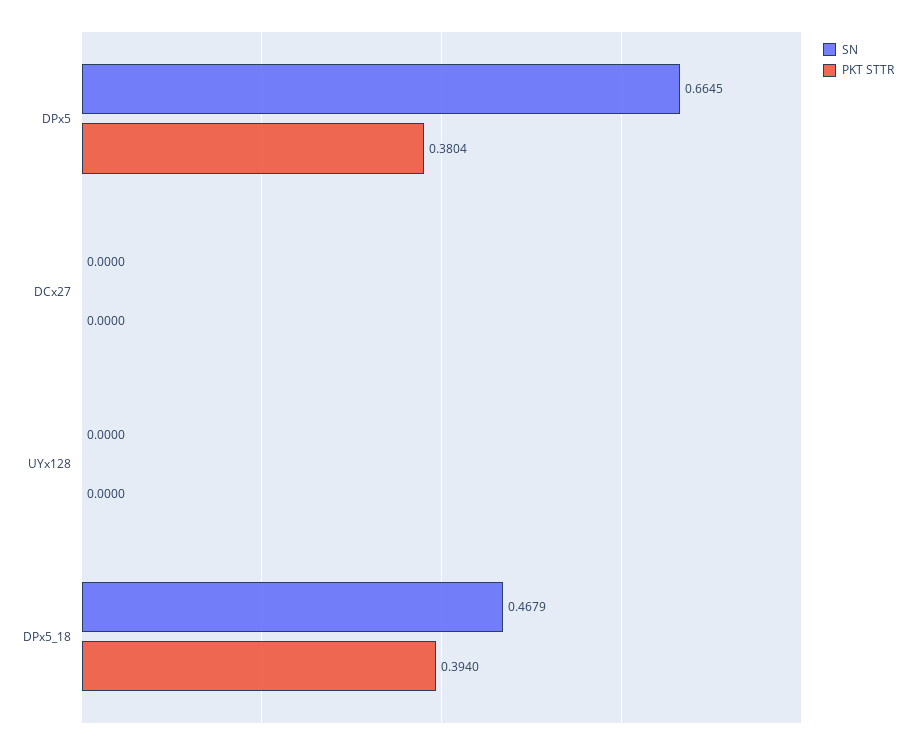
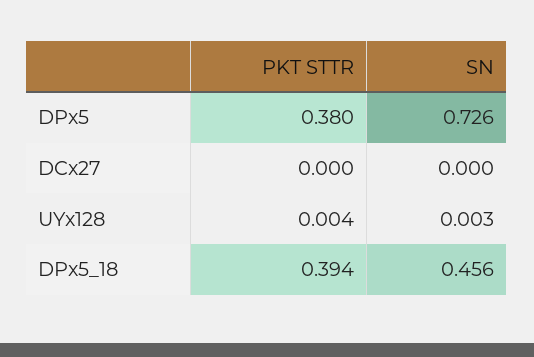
SN, DPx5: 0.6645 -> 0.726
SN, UYx128: 0 -> 0.003
PKT STTR, UYx128: 0 -> 0.004
SN, DPx5_18: 0.4679 -> 0.456

